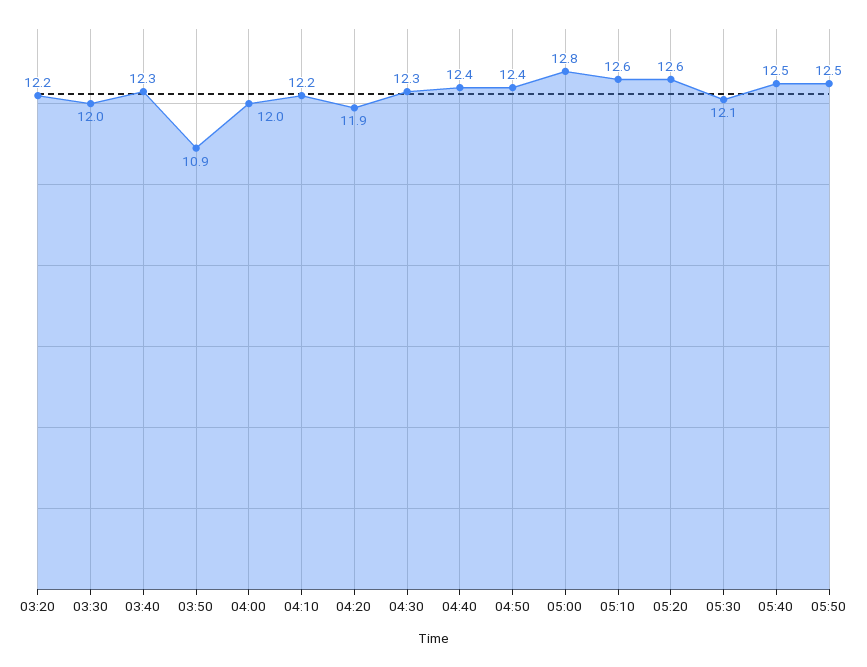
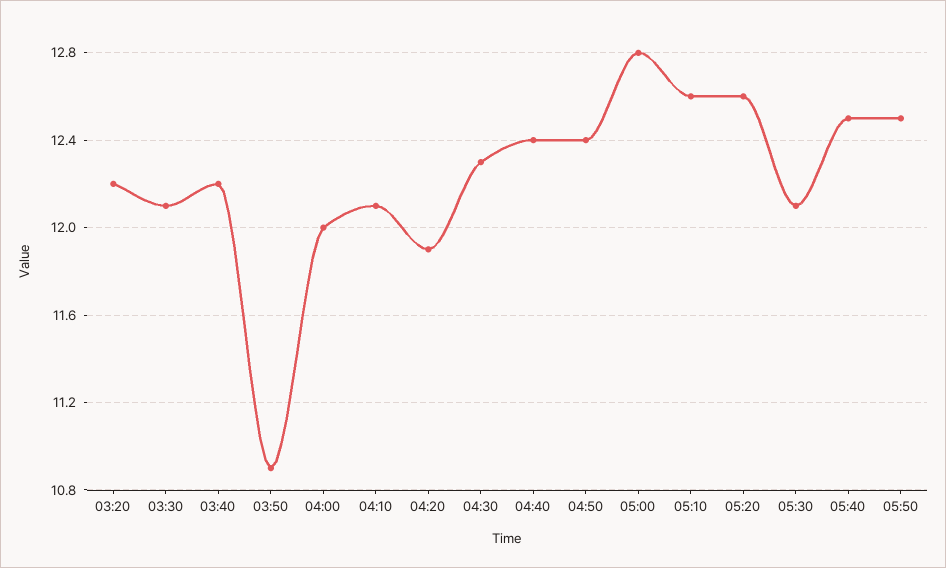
03:30: 12 -> 12.1
03:40: 12.3 -> 12.2
04:10: 12.2 -> 12.1

